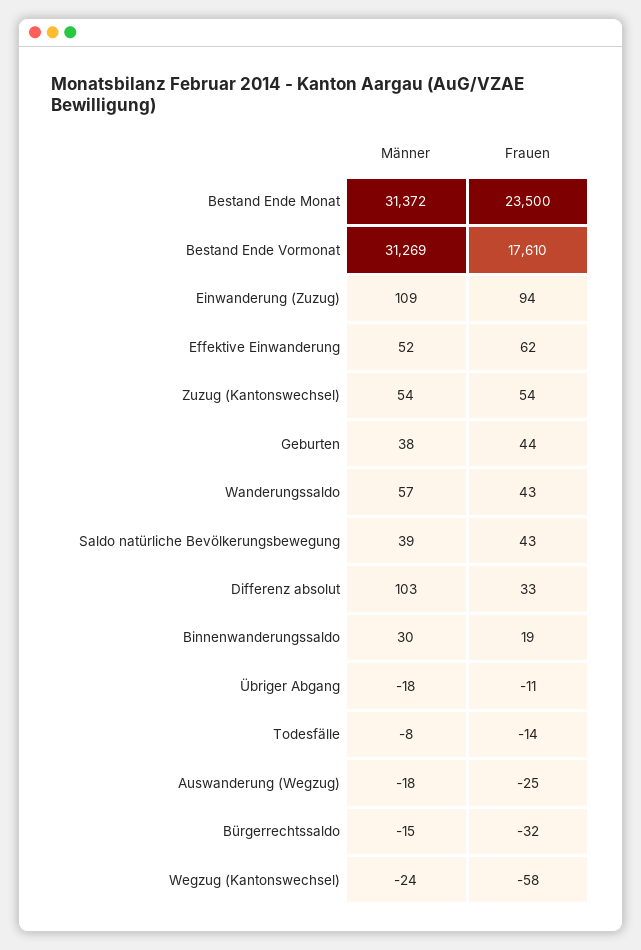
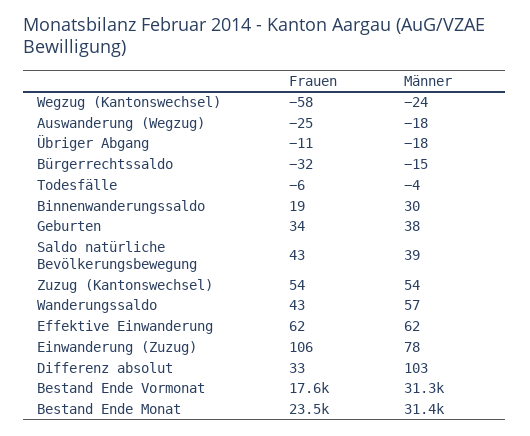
Männer, Einwanderung (Zuzug): 109 -> 78
Frauen, Einwanderung (Zuzug): 94 -> 106
Männer, Effektive Einwanderung: 52 -> 62
Frauen, Geburten: 44 -> 34
Männer, Todesfälle: -8 -> -4
Frauen, Todesfälle: -14 -> -6

